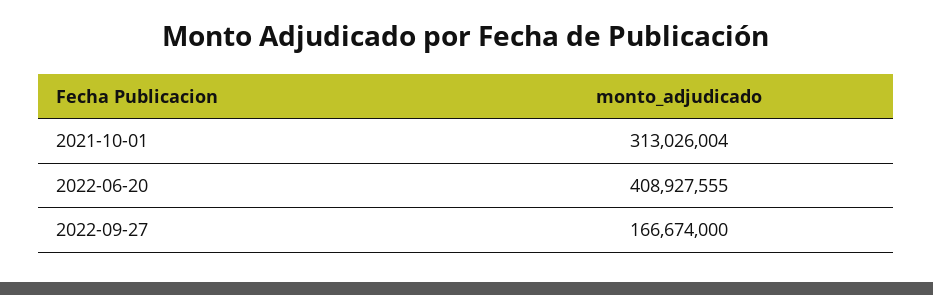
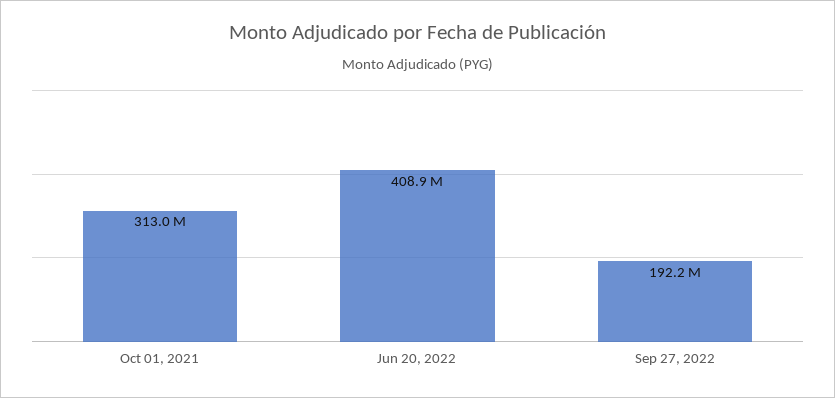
2022-09-27: 166674000 -> 192200000

